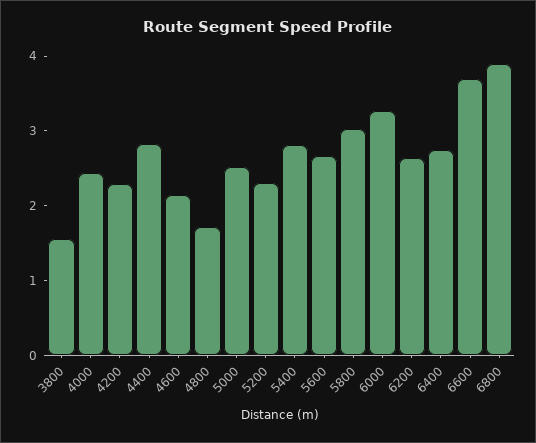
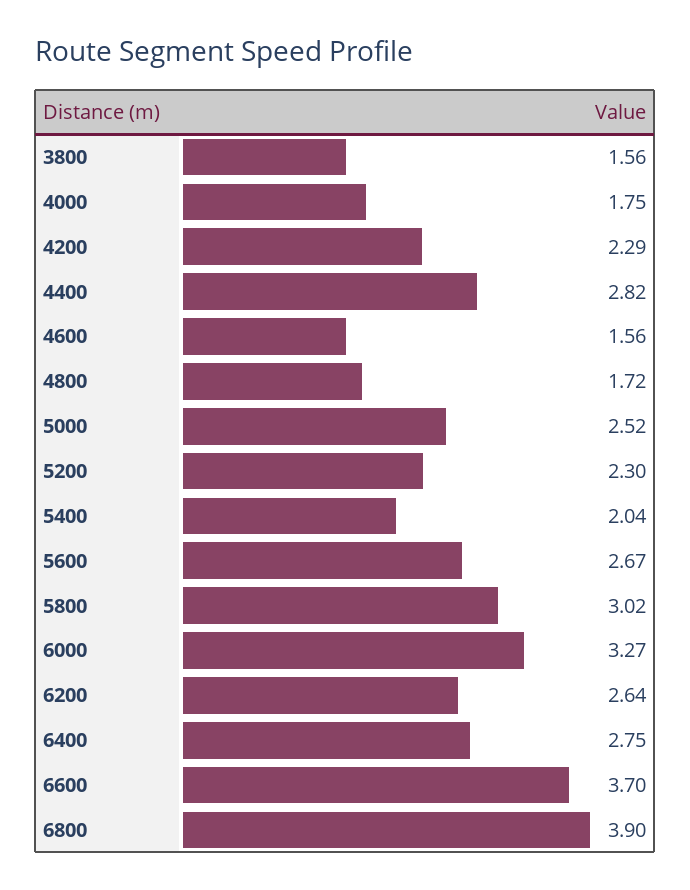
4000: 2.4 -> 1.75
4600: 2.2 -> 1.56
5400: 2.8 -> 2.04

